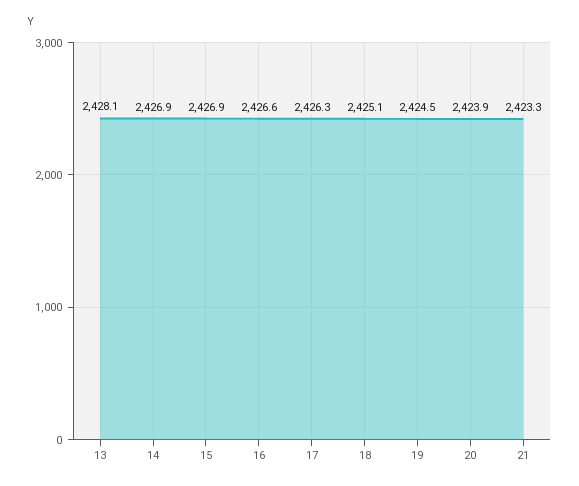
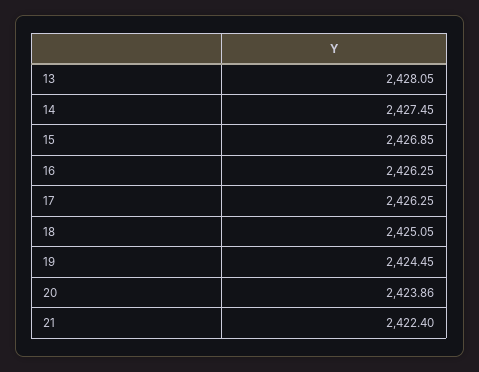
14: 2426.9 -> 2427.45
16: 2426.6 -> 2426.25
21: 2423.3 -> 2422.4

